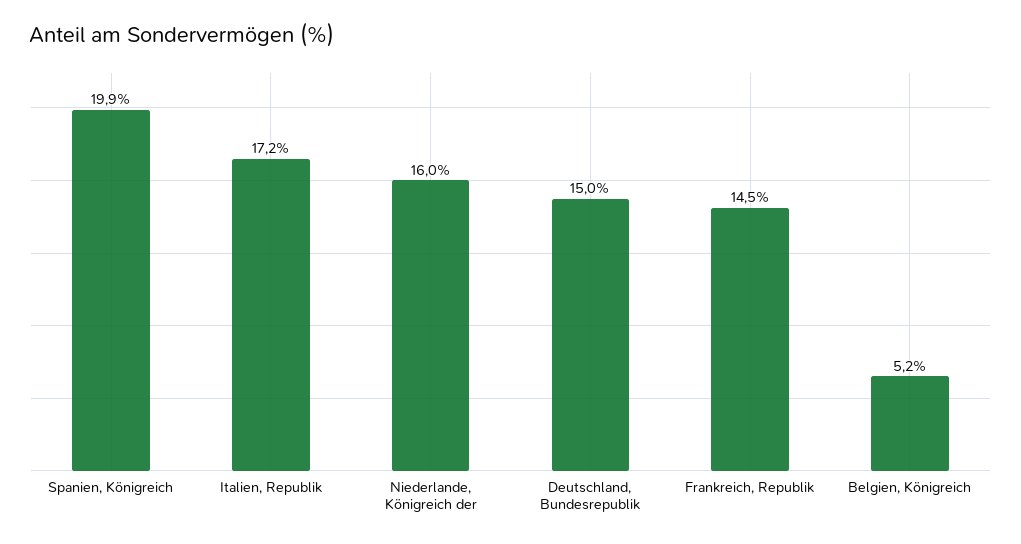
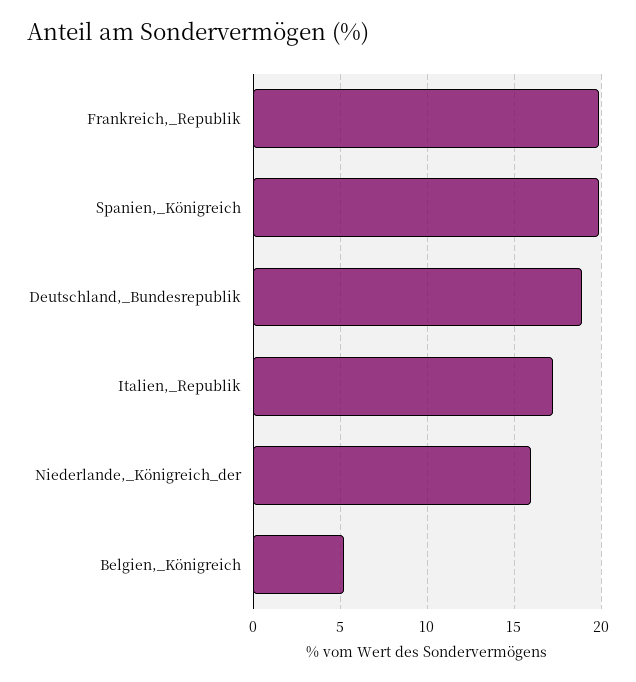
Deutschland, Bundesrepublik: 15 -> 19
Frankreich, Republik: 14.5 -> 20

